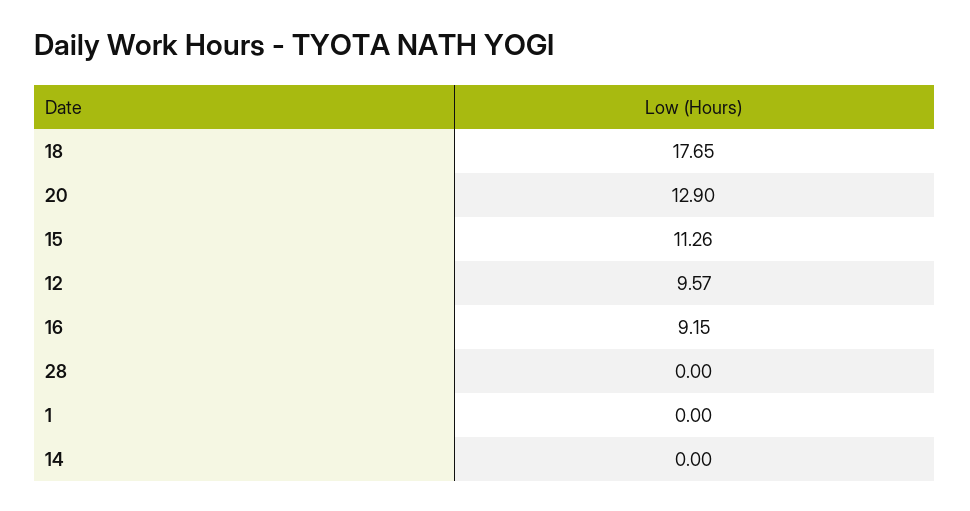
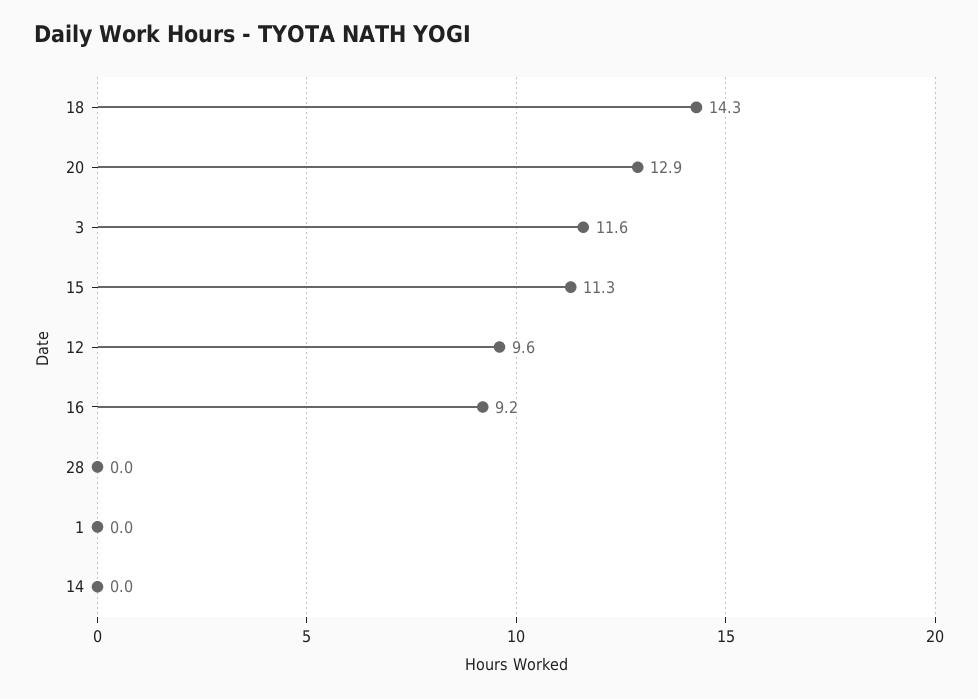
18: 17.65 -> 14.3
3: none -> 11.6

